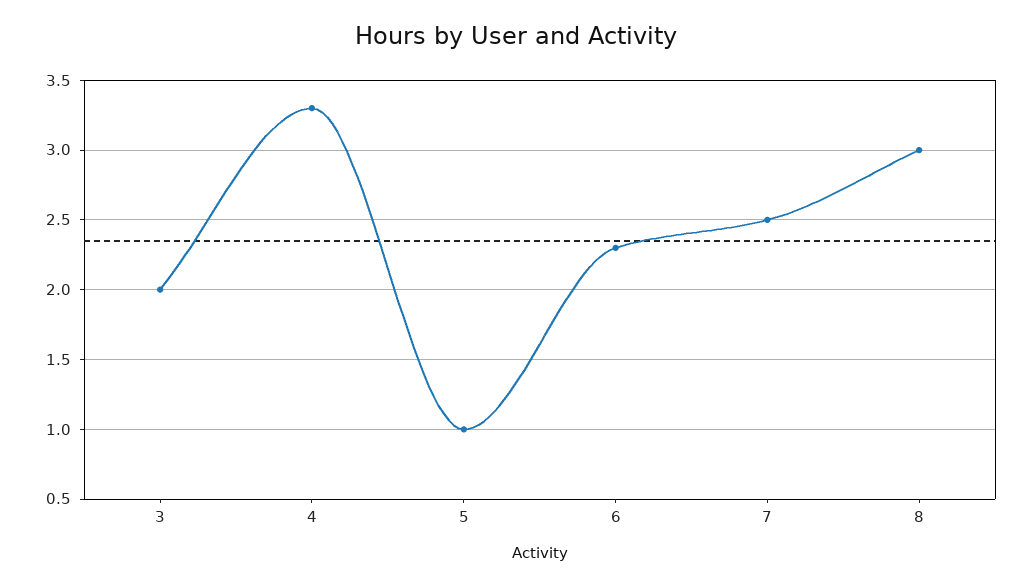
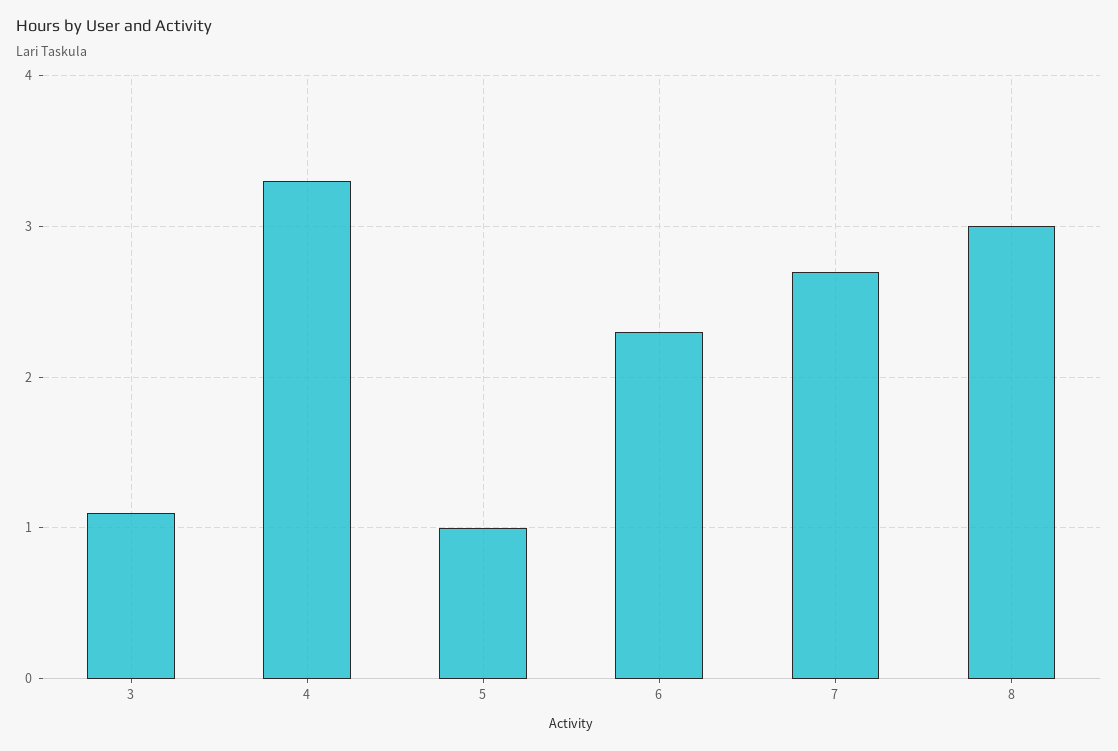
3: 2 -> 1.1
7: 2.5 -> 2.7

